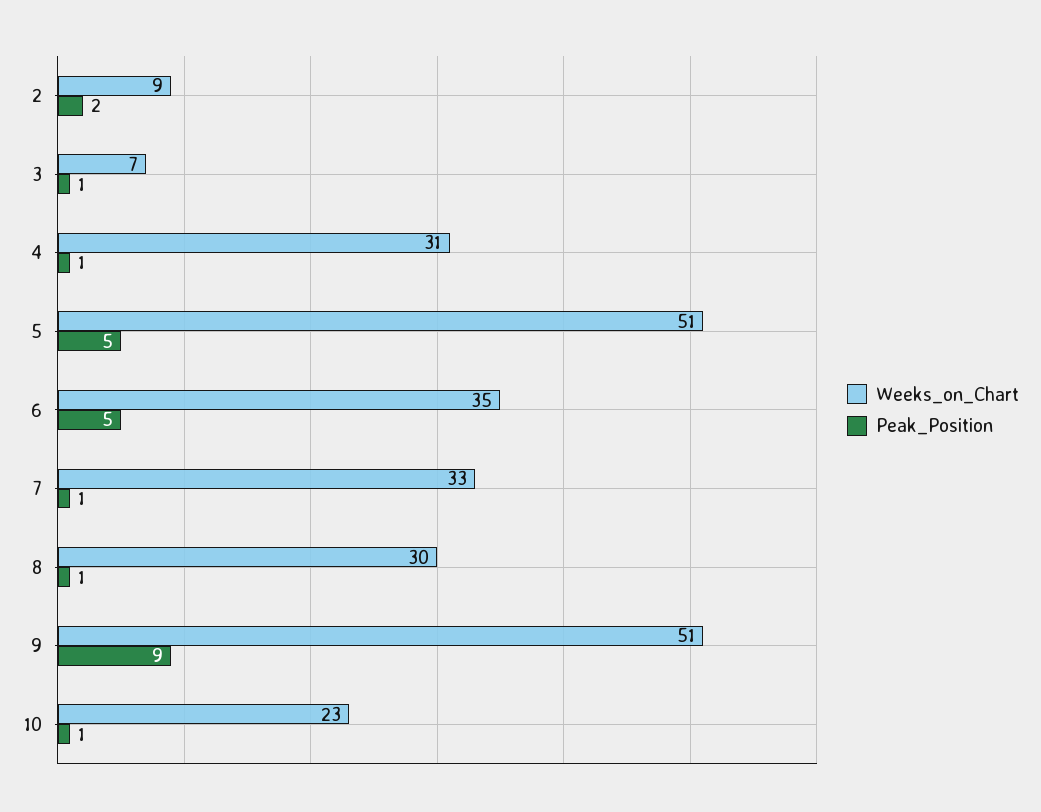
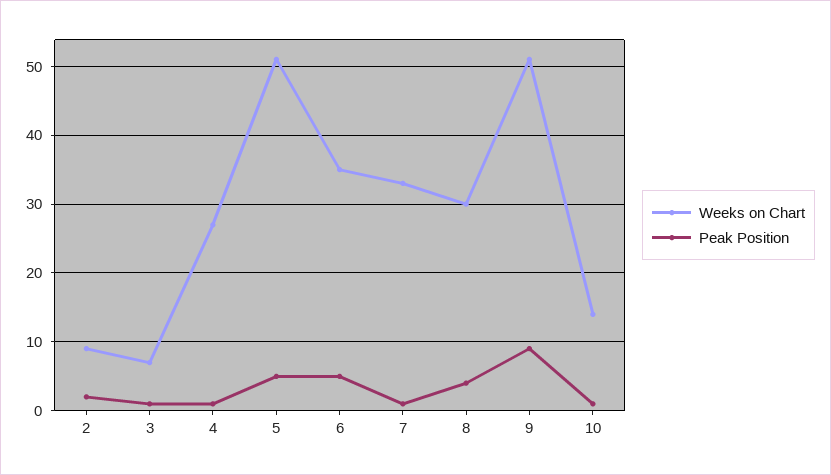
Weeks_on_Chart, 4: 31 -> 27
Peak_Position, 8: 1 -> 4
Weeks_on_Chart, 10: 23 -> 14

